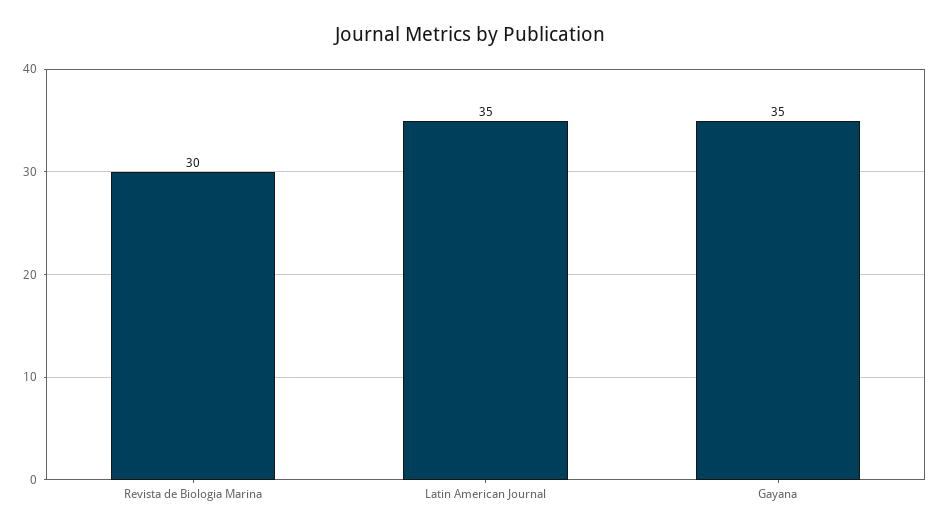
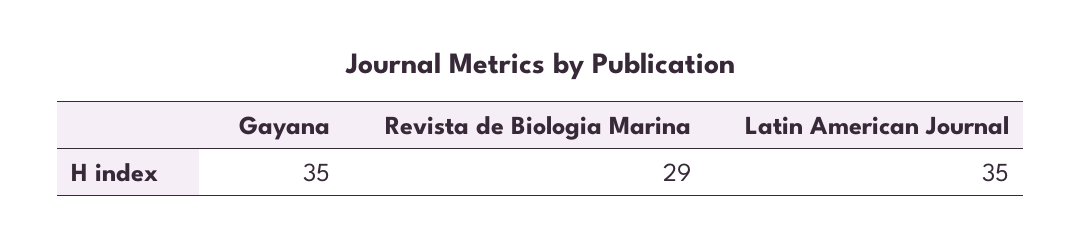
Revista de Biologia Marina: 30 -> 29

